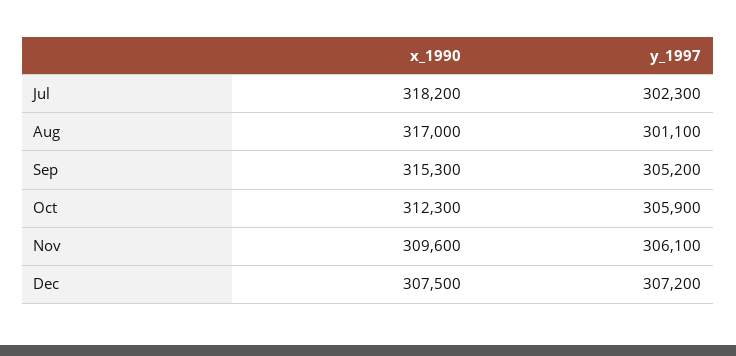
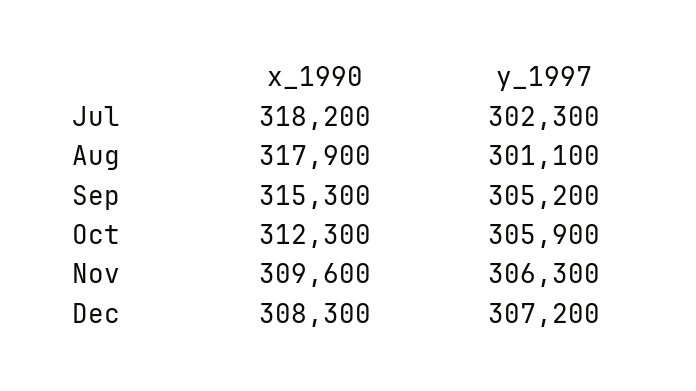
x_1990, Aug: 317000 -> 317900
y_1997, Nov: 306100 -> 306300
x_1990, Dec: 307500 -> 308300

